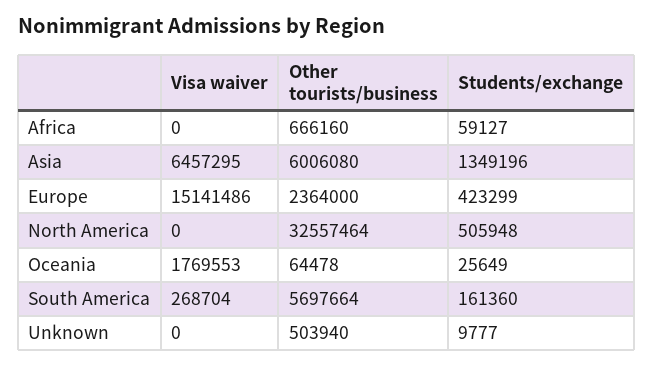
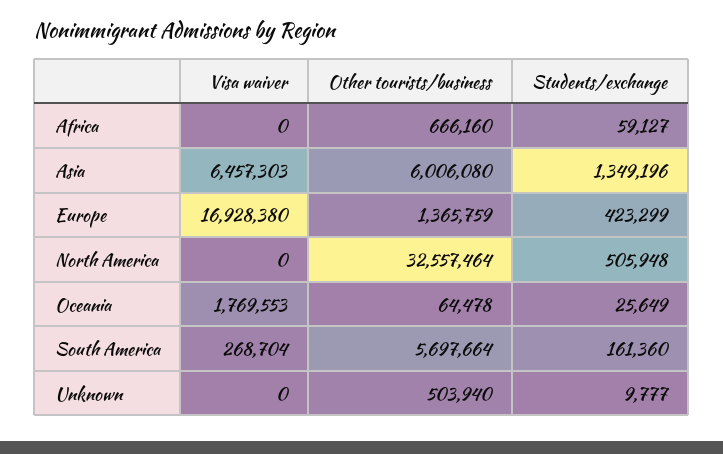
Visa waiver, Asia: 6457295 -> 6457303
Visa waiver, Europe: 15141486 -> 16928380
Other tourists/business, Europe: 2364000 -> 1365759

